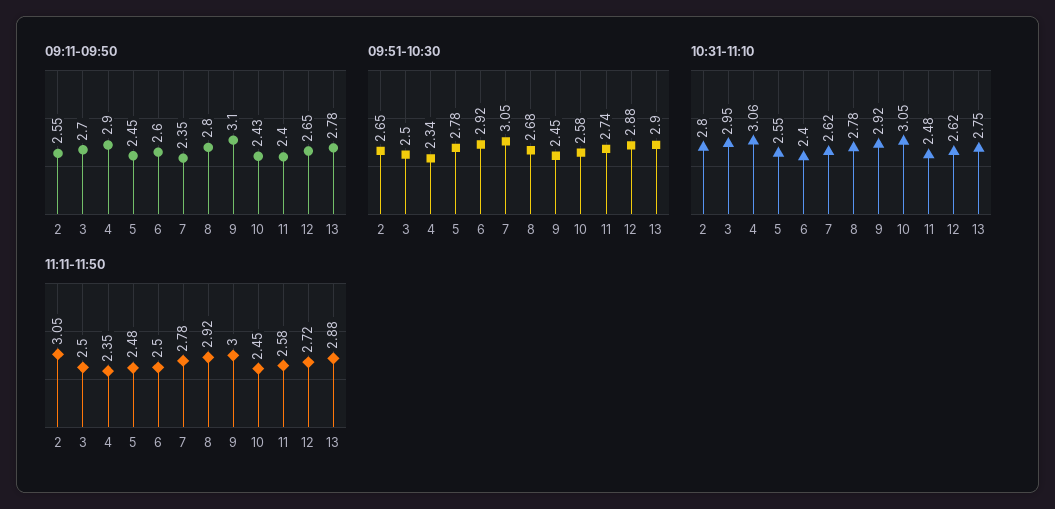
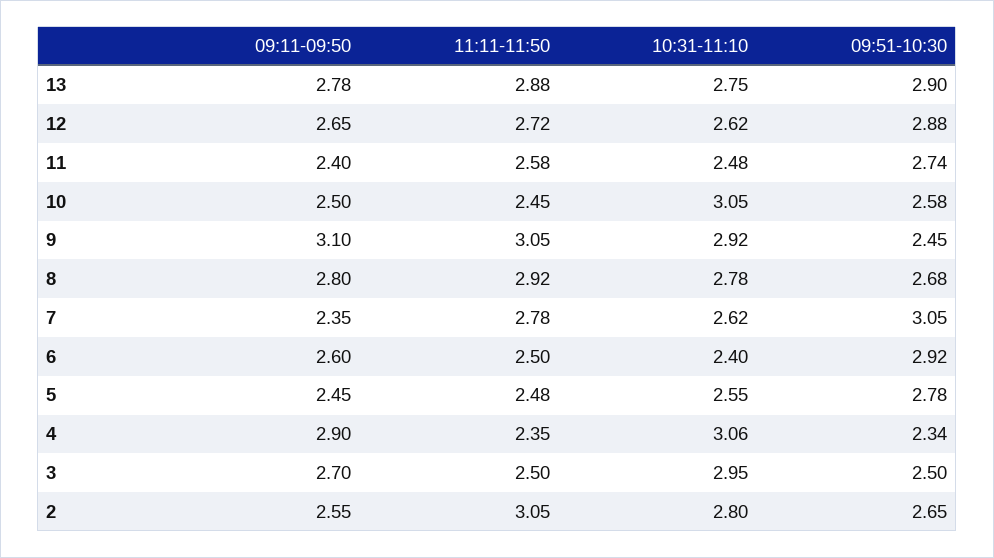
09:11-09:50, 10: 2.43 -> 2.5
11:11-11:50, 9: 3 -> 3.05

